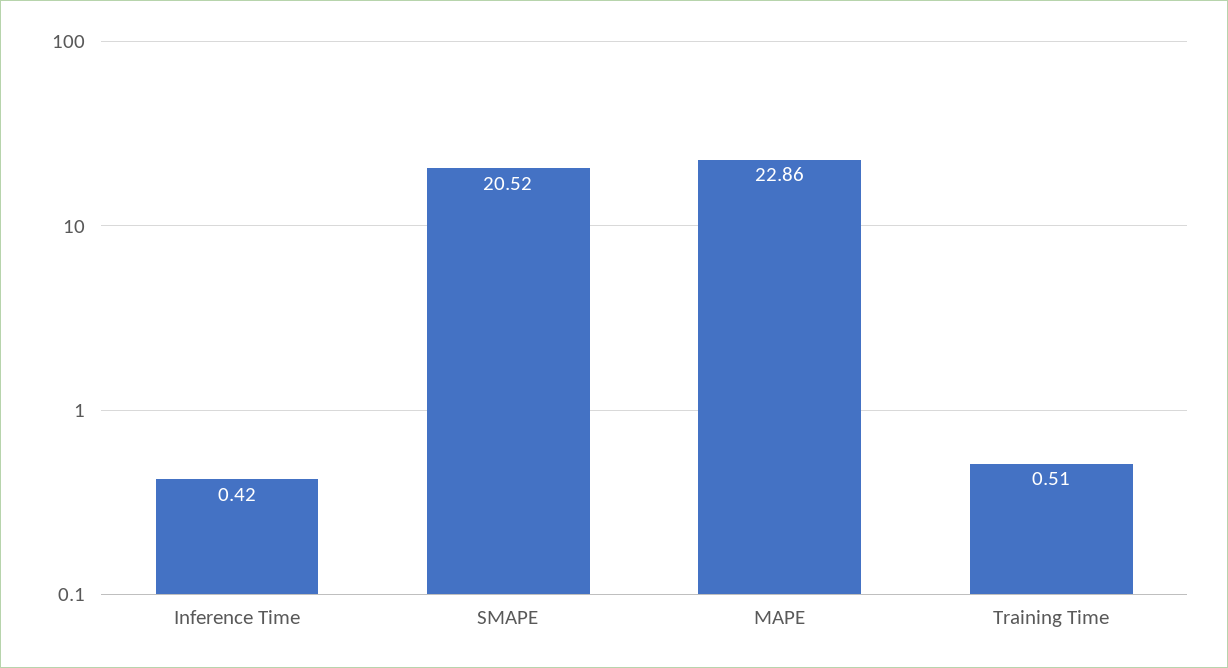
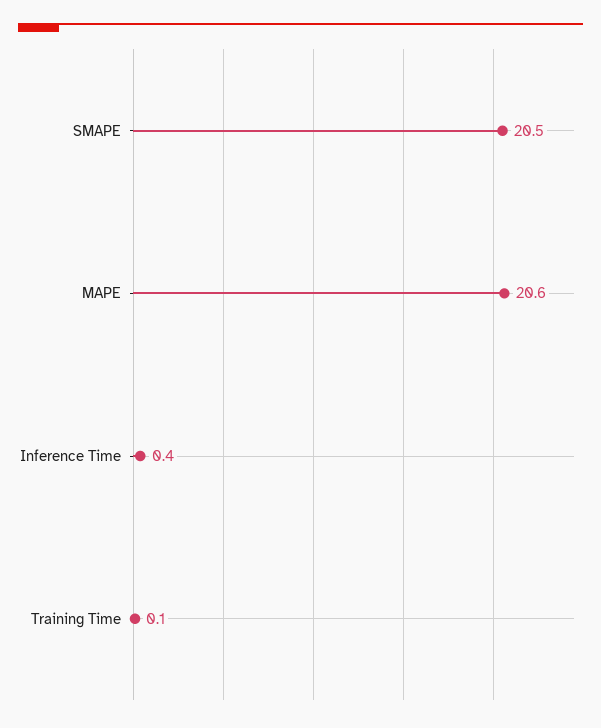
MAPE: 22.86 -> 20.6
Training Time: 0.51 -> 0.1

